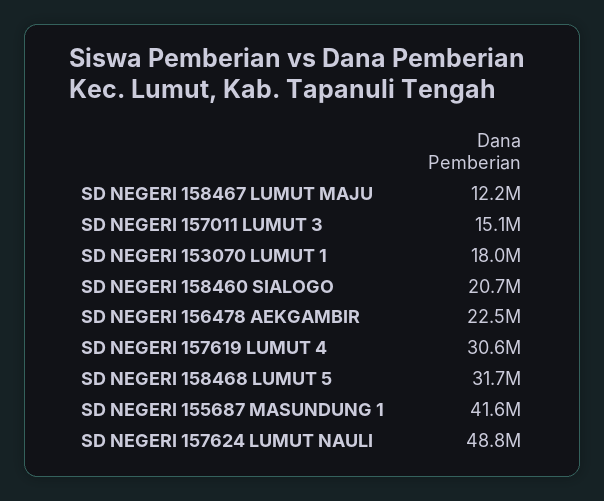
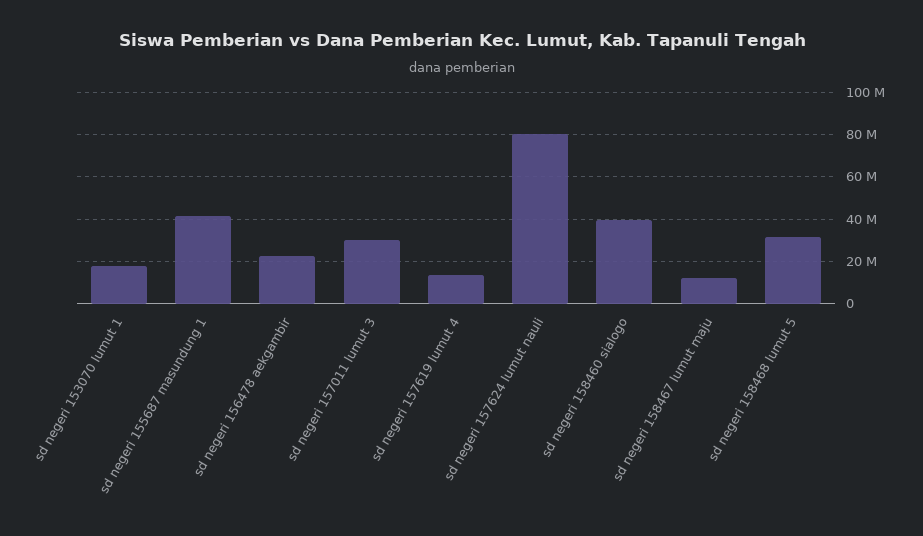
SD NEGERI 157011 LUMUT 3: 15100000 -> 30000000
SD NEGERI 158460 SIALOGO: 20700000 -> 40000000
SD NEGERI 157619 LUMUT 4: 30600000 -> 15000000
SD NEGERI 157624 LUMUT NAULI: 48800000 -> 80000000

